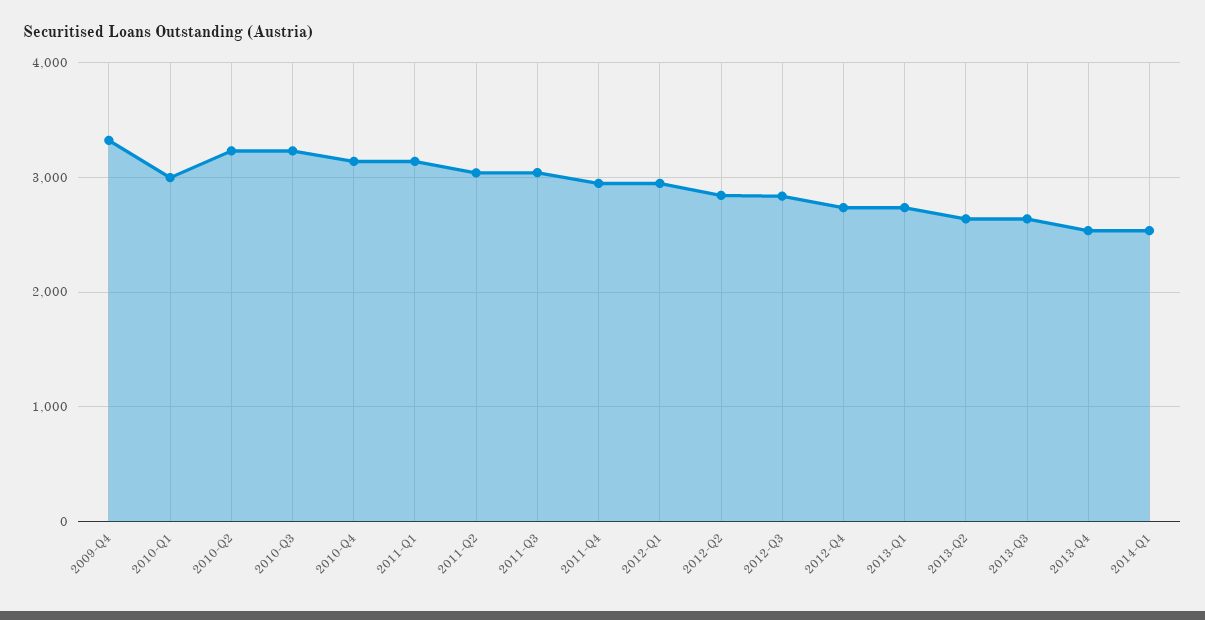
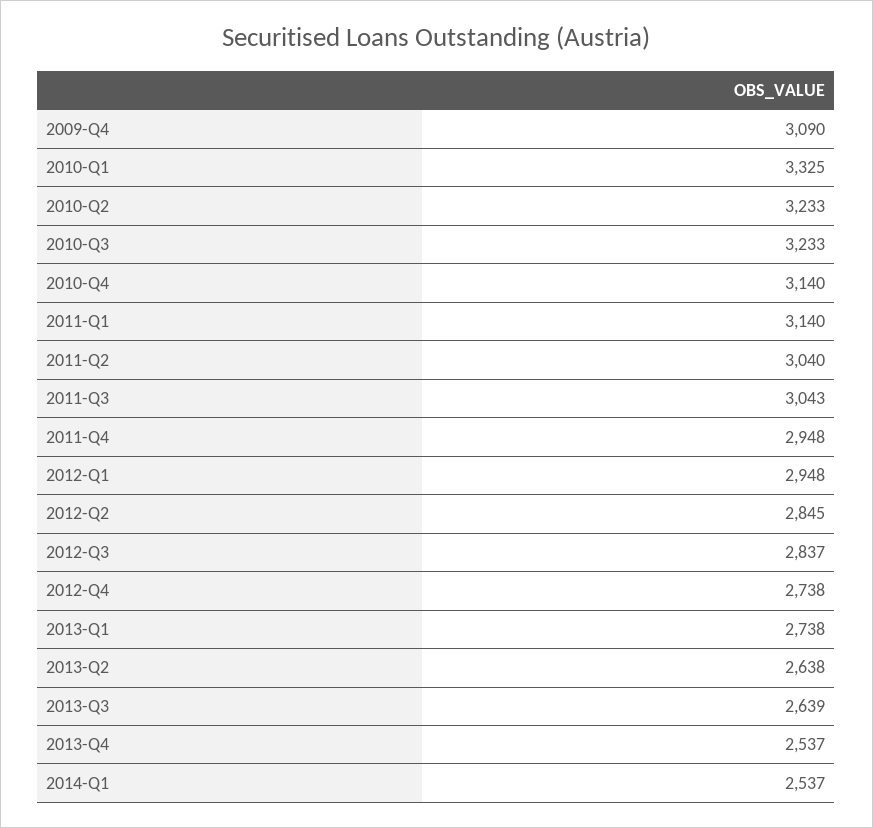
2009-Q4: 3300 -> 3090
2010-Q1: 3000 -> 3325

